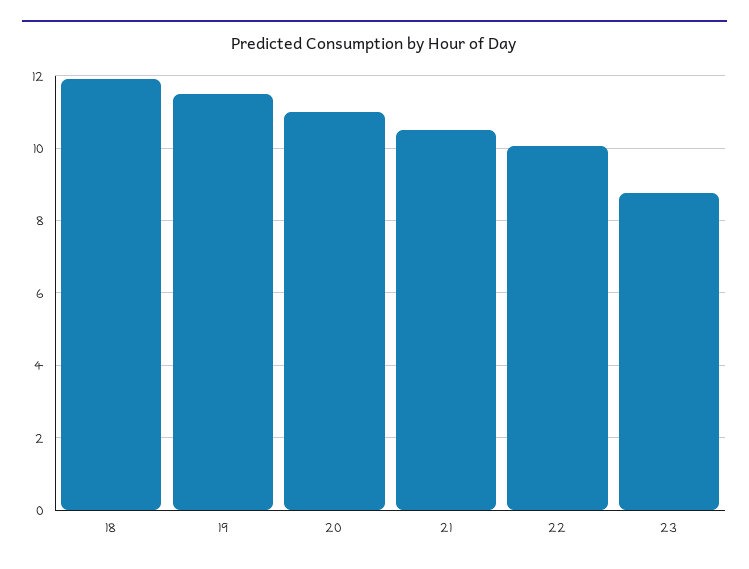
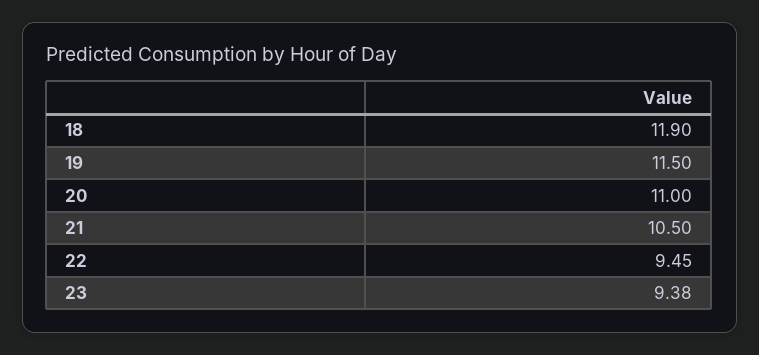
22: 10 -> 9.45
23: 8.8 -> 9.38

